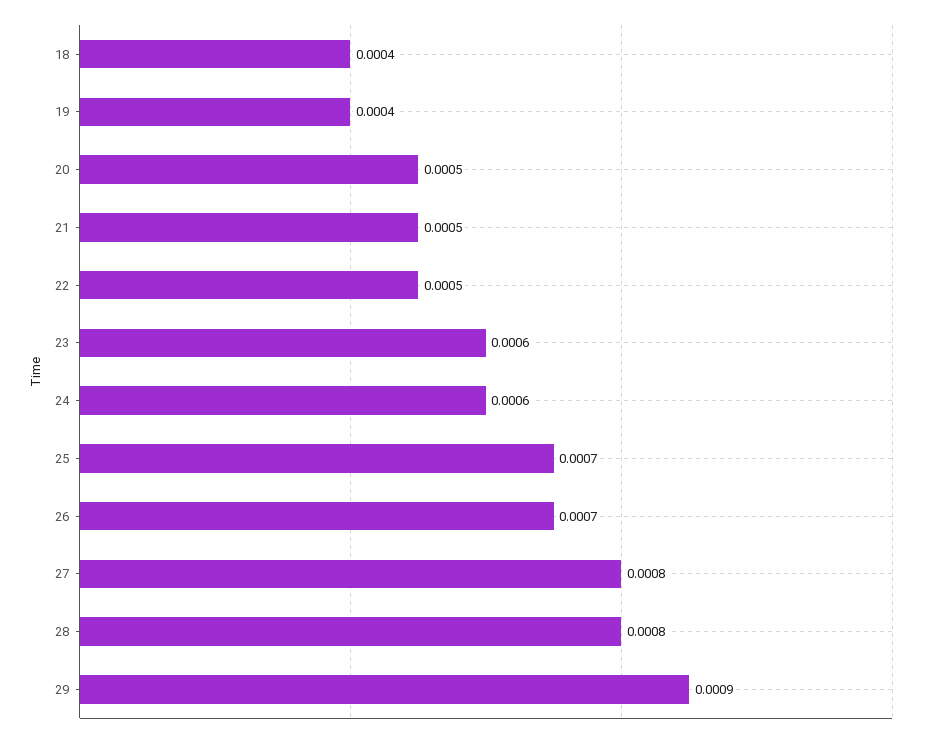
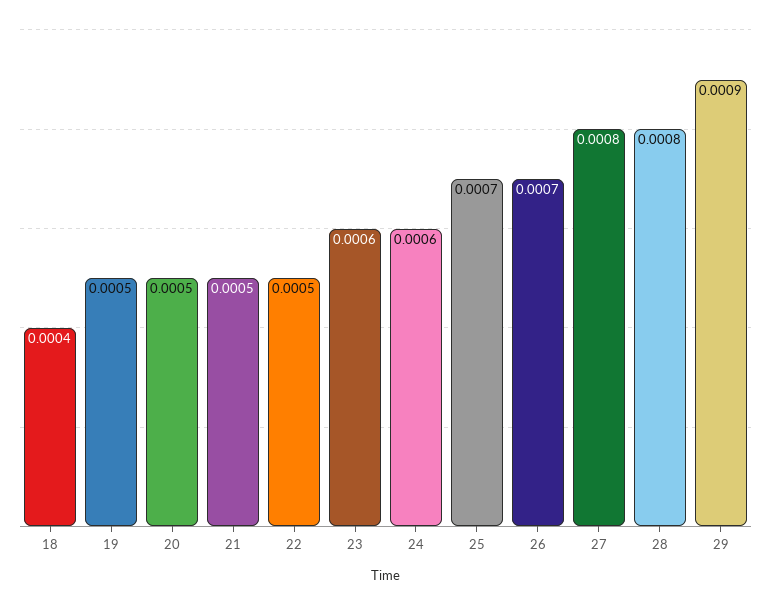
19: 0.0004 -> 0.0005

